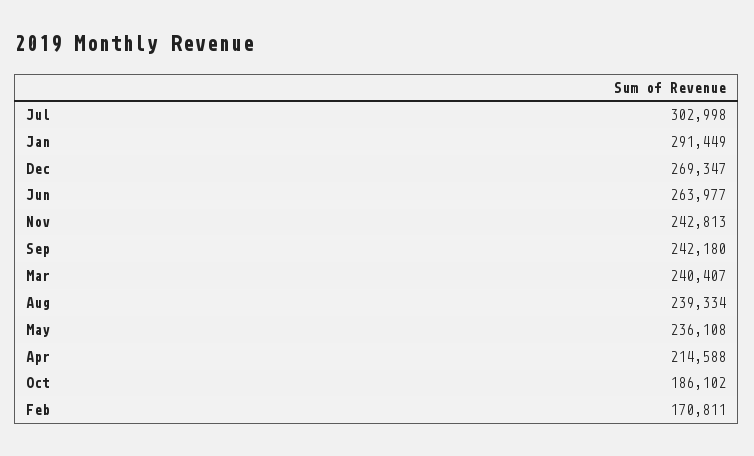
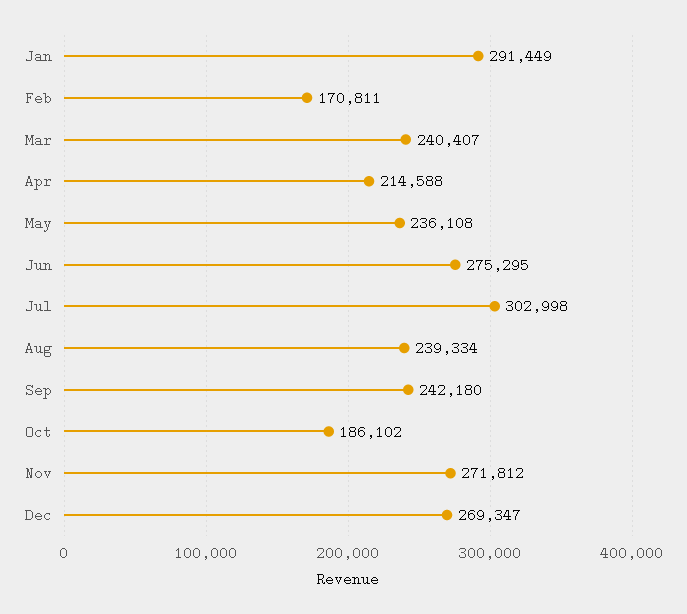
Jun: 263977 -> 275295
Nov: 242813 -> 271812

